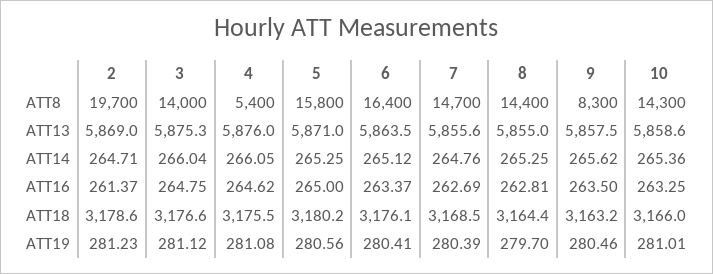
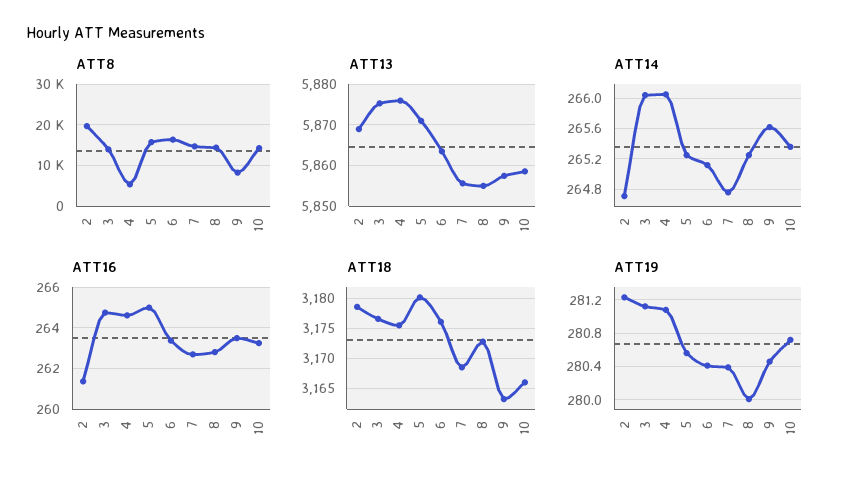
ATT18, 8: 3164.4 -> 3172.5
ATT19, 8: 279.7 -> 280
ATT19, 10: 281.01 -> 280.7

